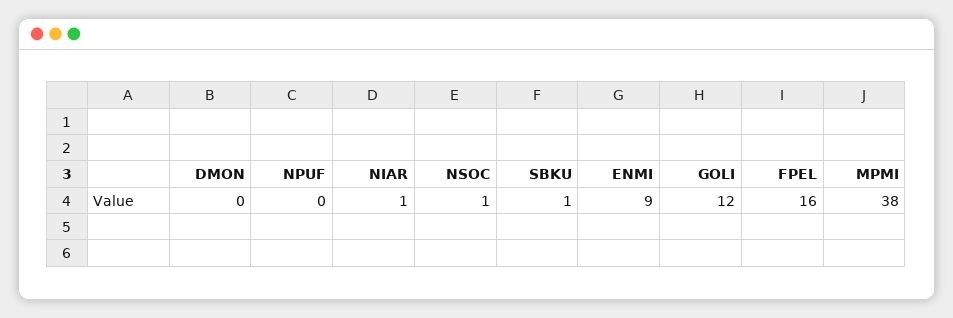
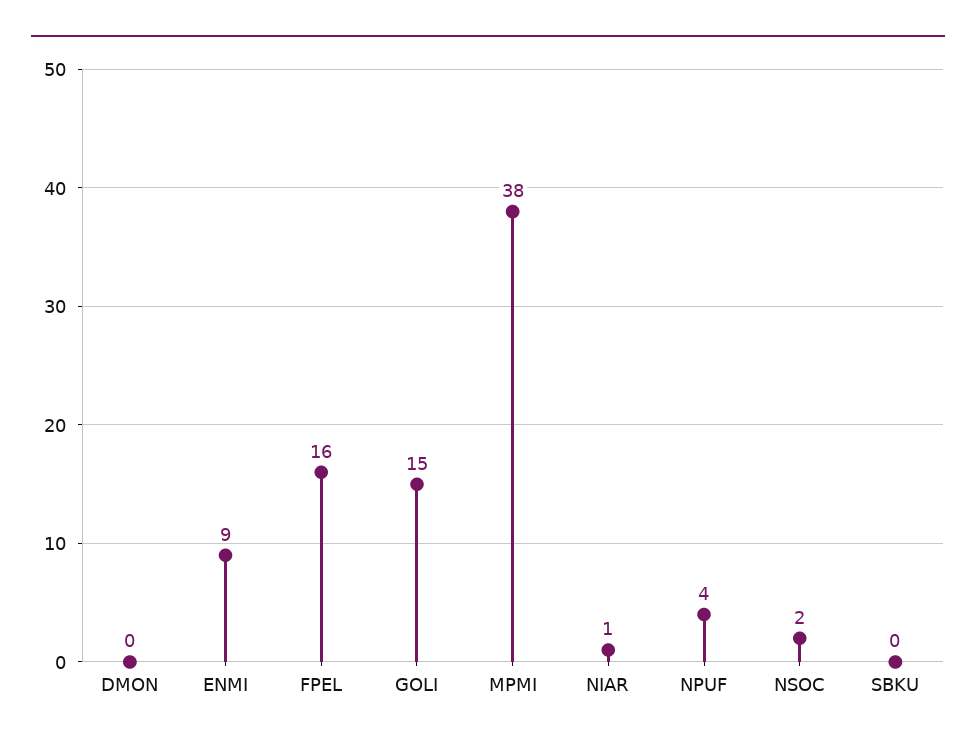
NPUF: 0 -> 4
NSOC: 1 -> 2
SBKU: 1 -> 0
GOLI: 12 -> 15

